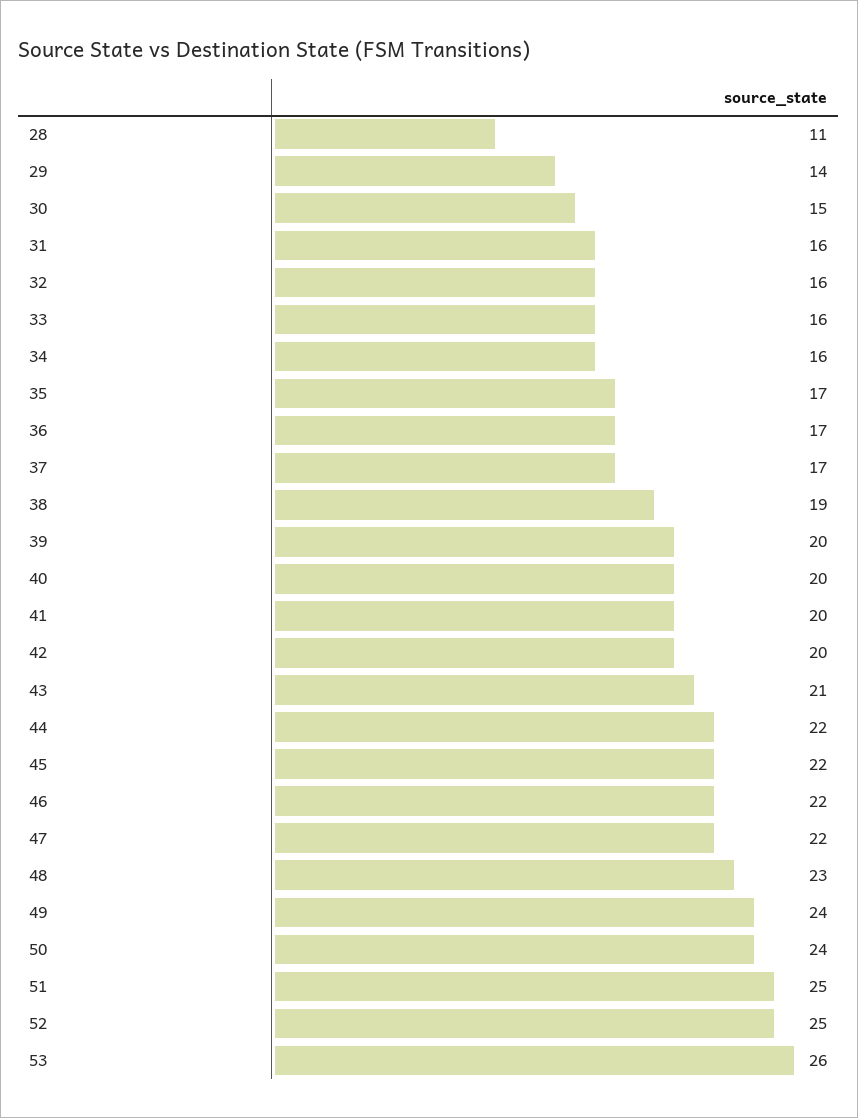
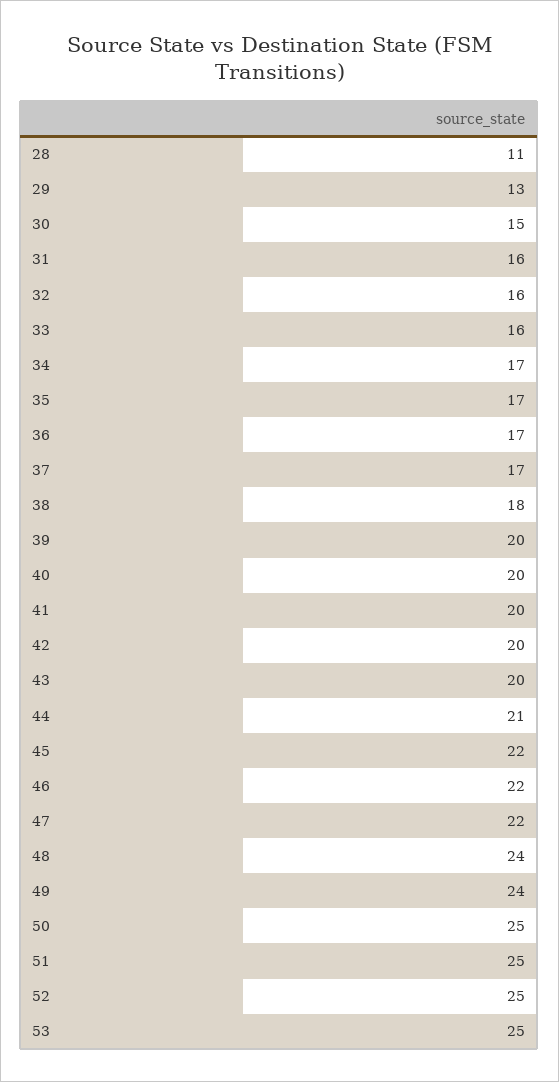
29: 14 -> 13
34: 16 -> 17
38: 19 -> 18
43: 21 -> 20
44: 22 -> 21
48: 23 -> 24
50: 24 -> 25
53: 26 -> 25

